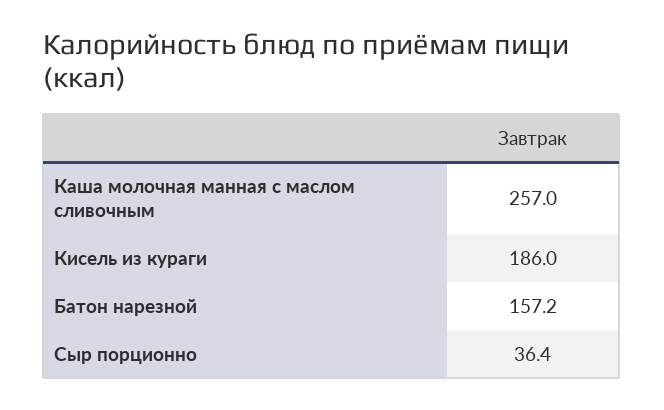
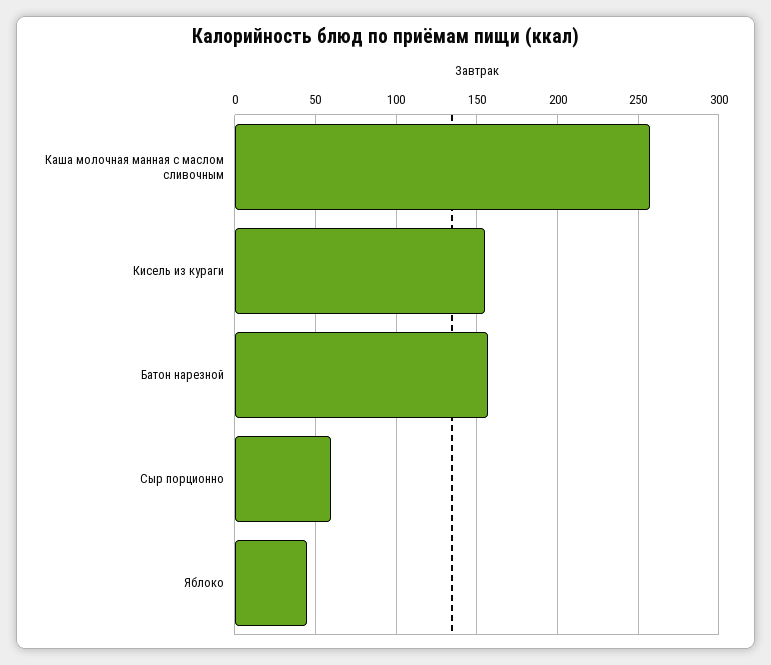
Кисель из кураги: 186 -> 155
Сыр порционно: 36.4 -> 60
Яблоко: none -> 45

